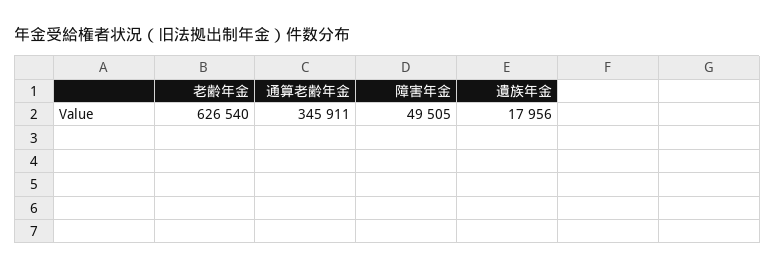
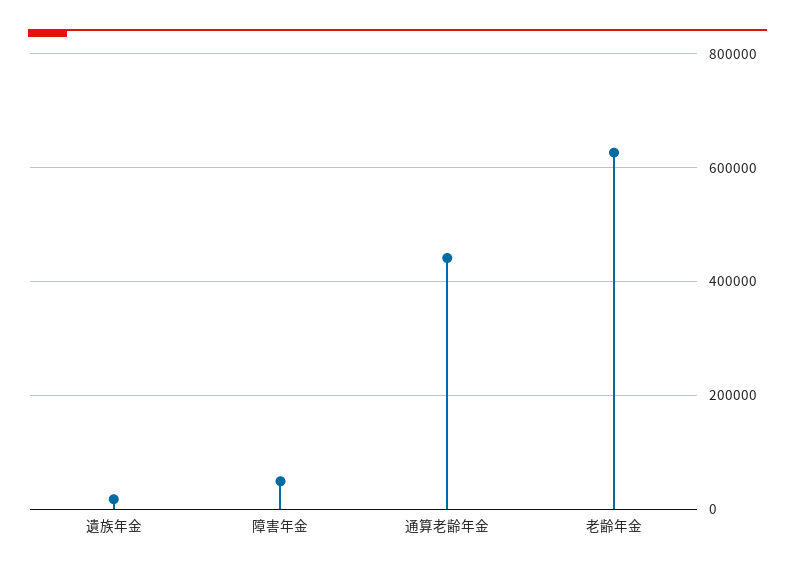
通算老齢年金: 345911 -> 440000

